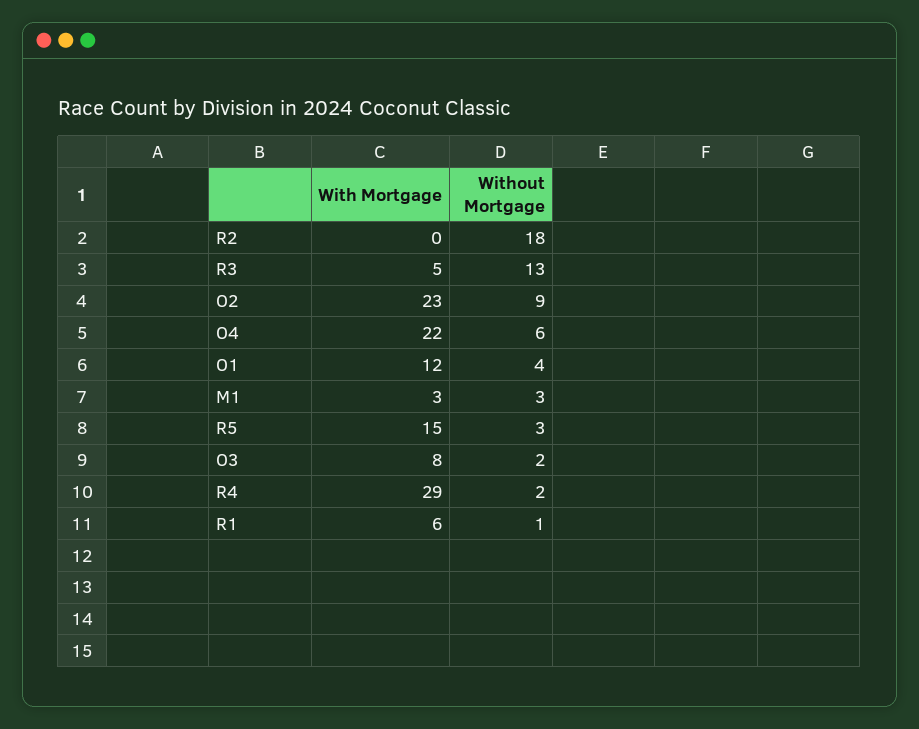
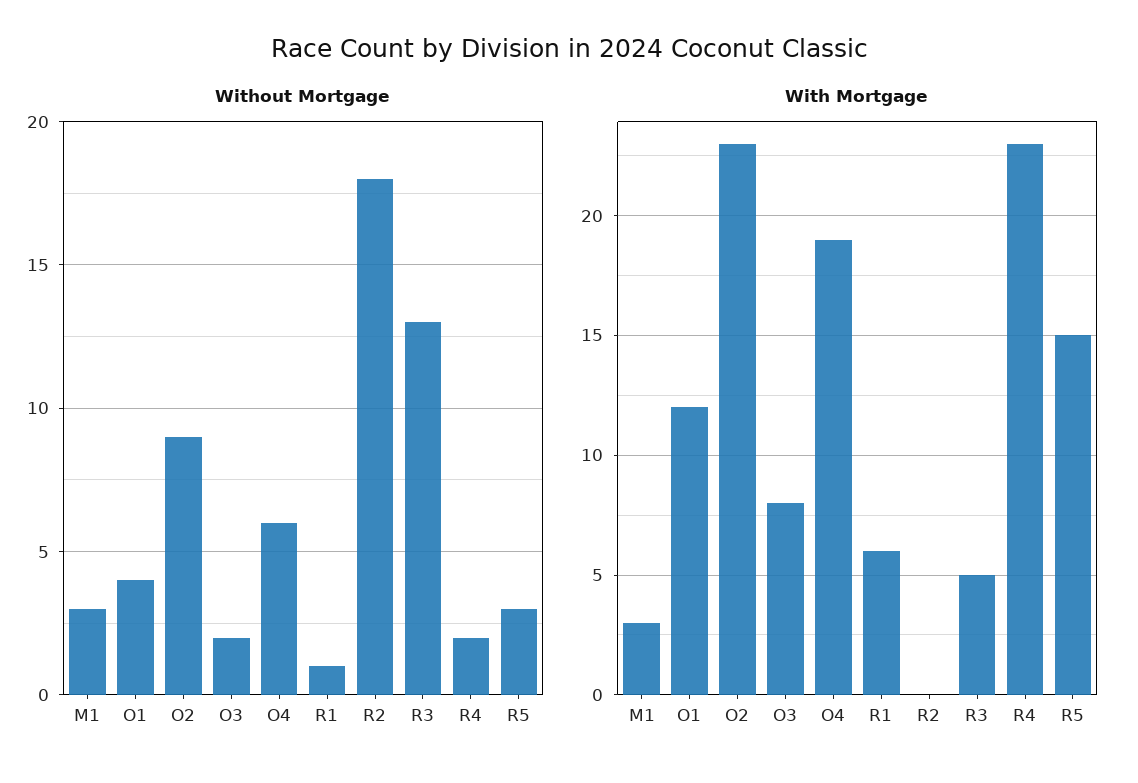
With Mortgage, O4: 22 -> 19
With Mortgage, R4: 29 -> 23

